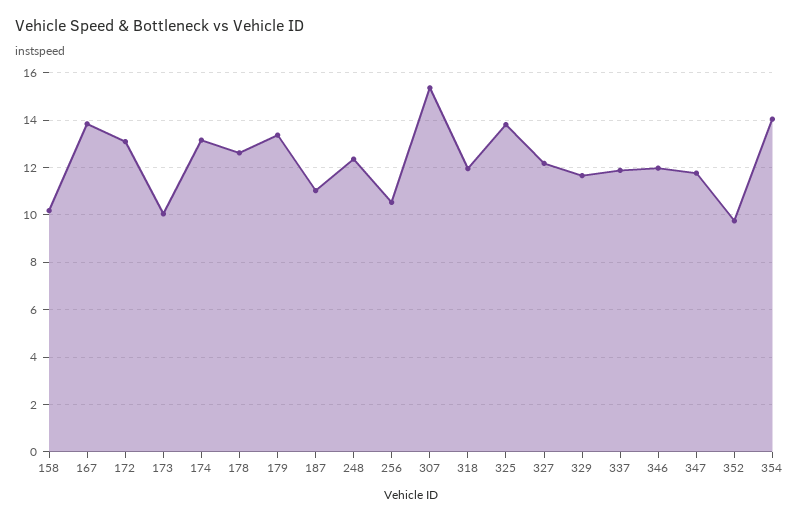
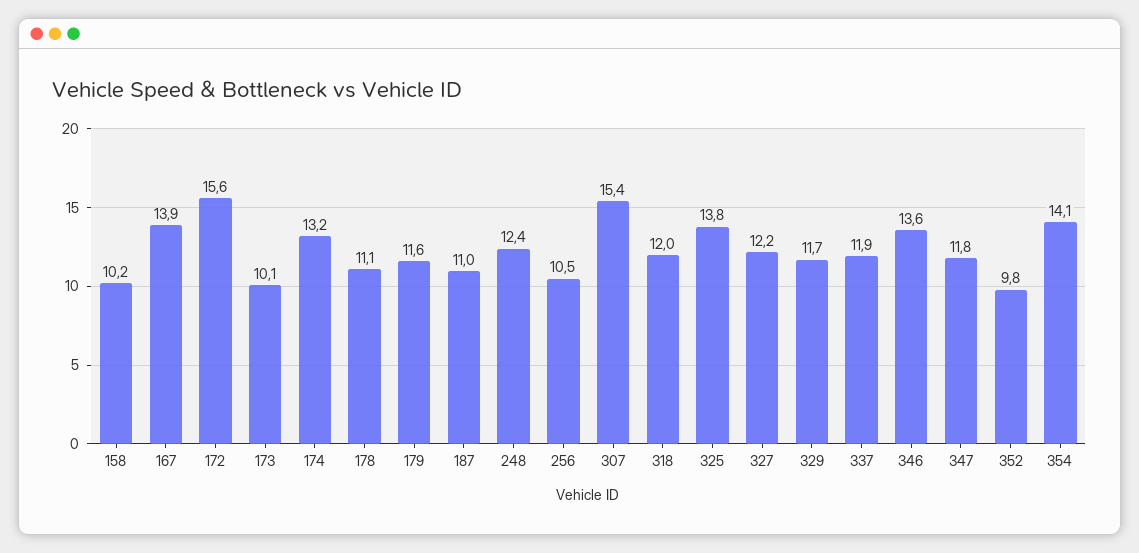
172: 13 -> 15.6
178: 12.5 -> 11.1
179: 13.5 -> 11.6
346: 12 -> 13.6

